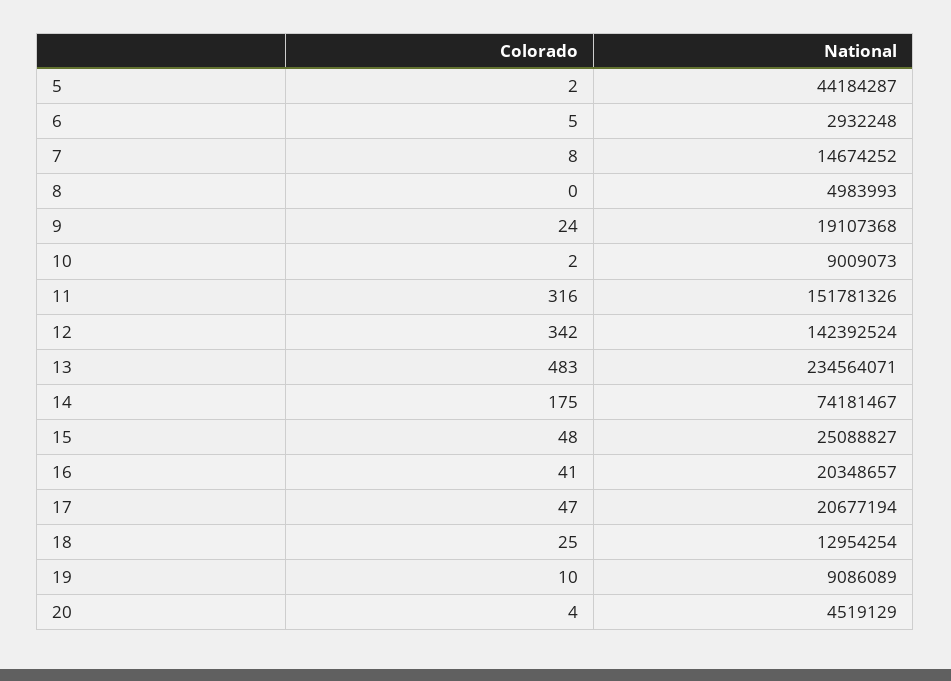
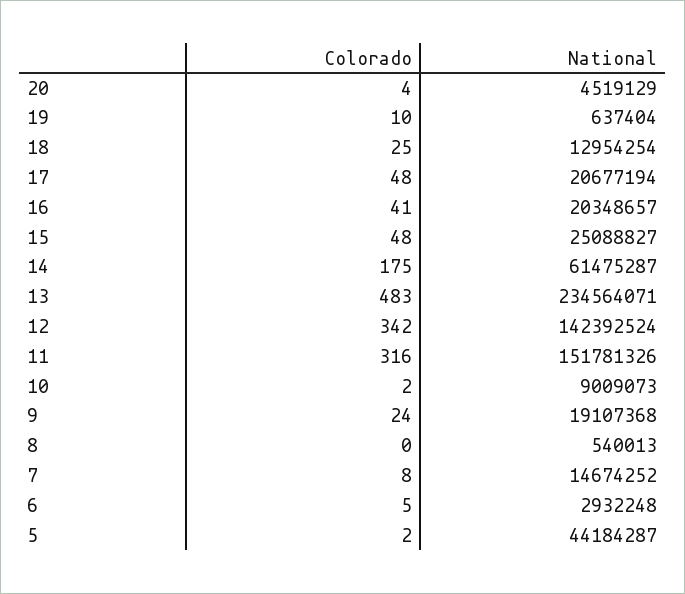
National, 8: 4983993 -> 540013
National, 14: 74181467 -> 61475287
Colorado, 17: 47 -> 48
National, 19: 9086089 -> 637404

